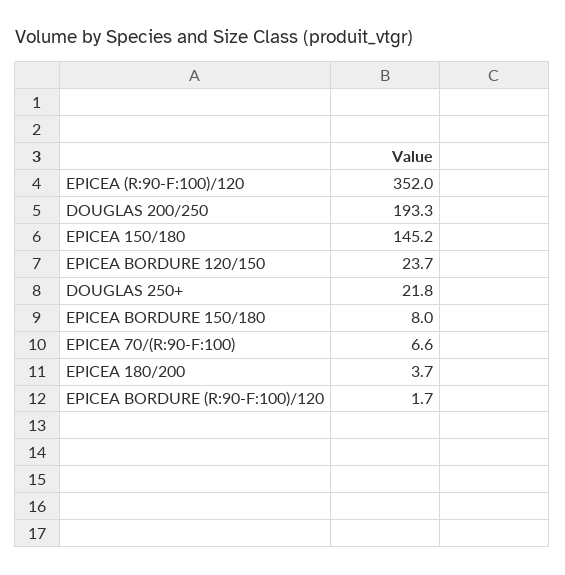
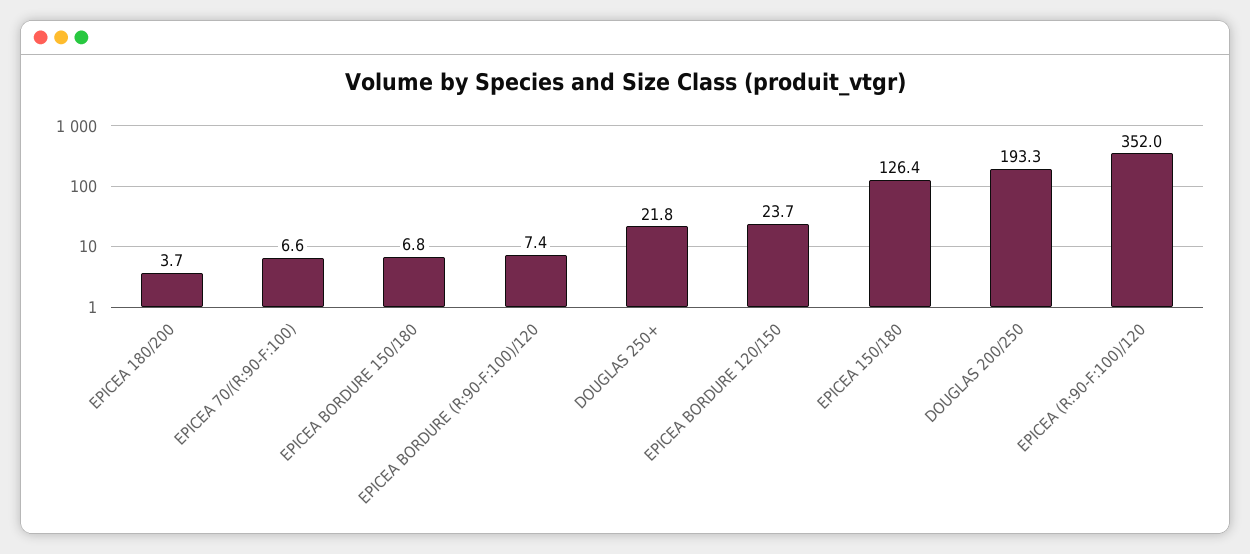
EPICEA 150/180: 145.2 -> 126.4
EPICEA BORDURE 150/180: 8 -> 6.8
EPICEA BORDURE (R:90-F:100)/120: 1.7 -> 7.4

